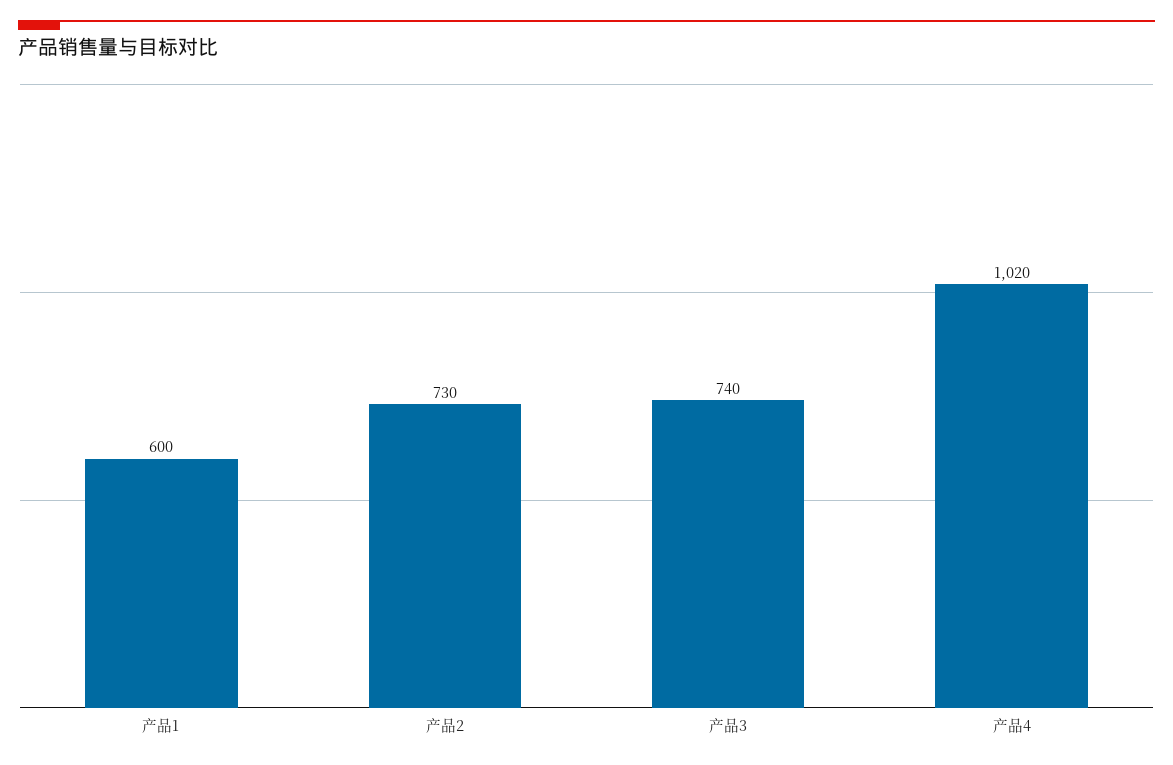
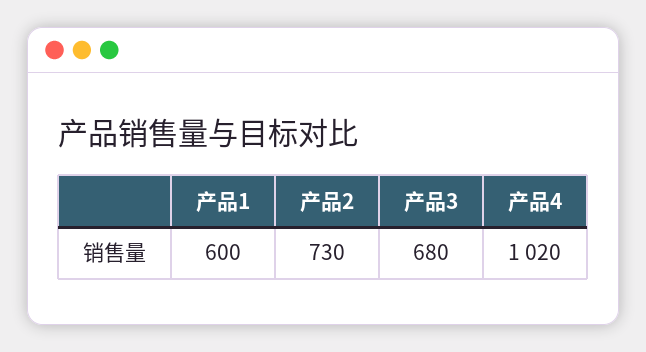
产品3: 740 -> 680

